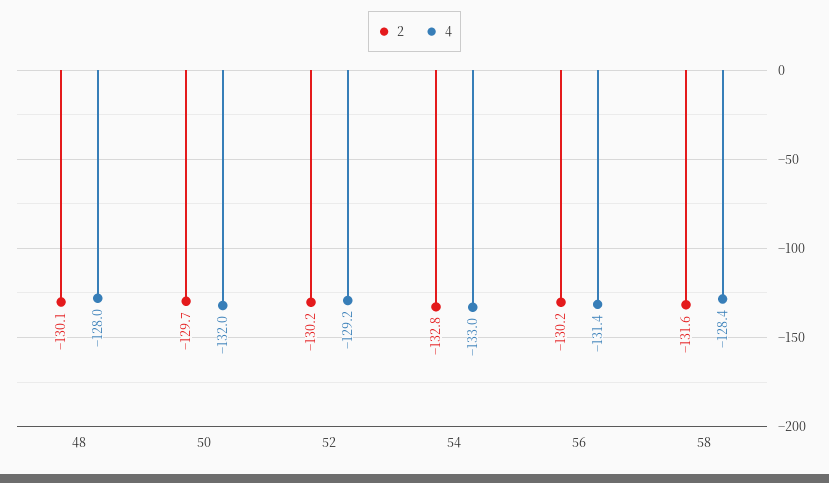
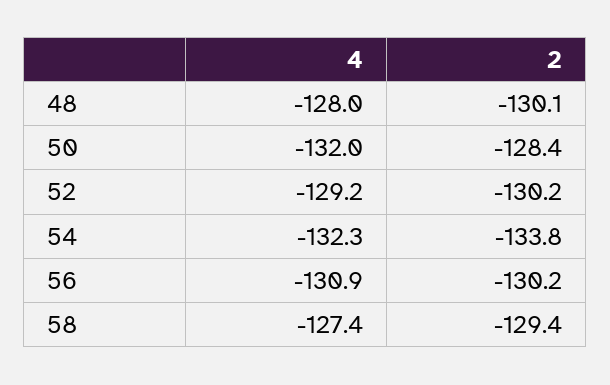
2, 50: -129.7 -> -128.4
2, 54: -132.8 -> -133.8
4, 54: -133 -> -132.3
4, 56: -131.4 -> -130.9
2, 58: -131.6 -> -129.4
4, 58: -128.4 -> -127.4

